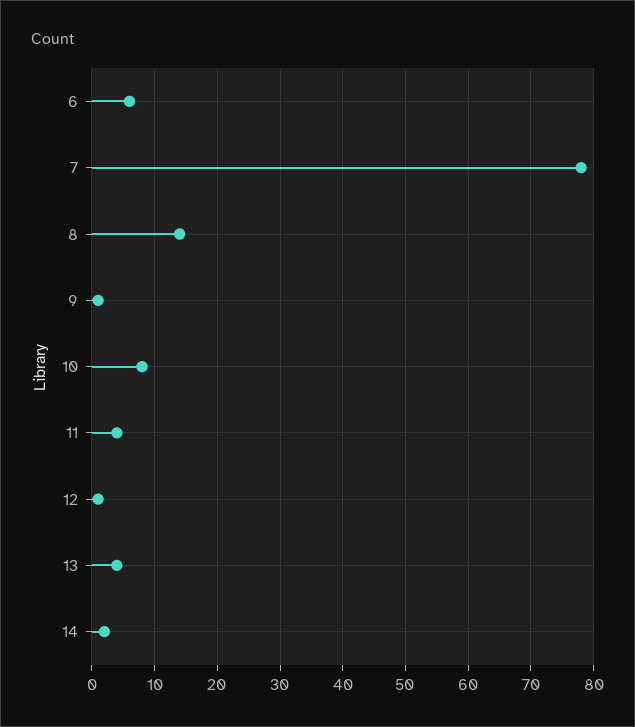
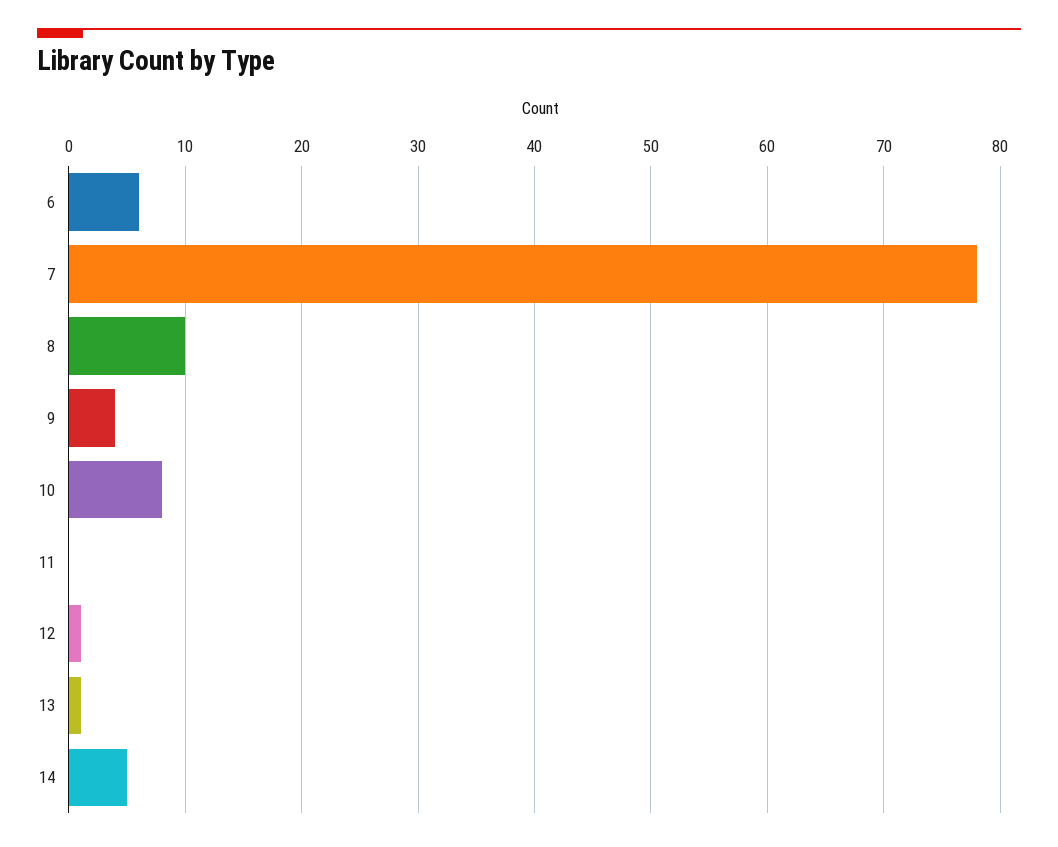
8: 14 -> 10
9: 1 -> 4
11: 4 -> 0
13: 4 -> 1
14: 2 -> 5

